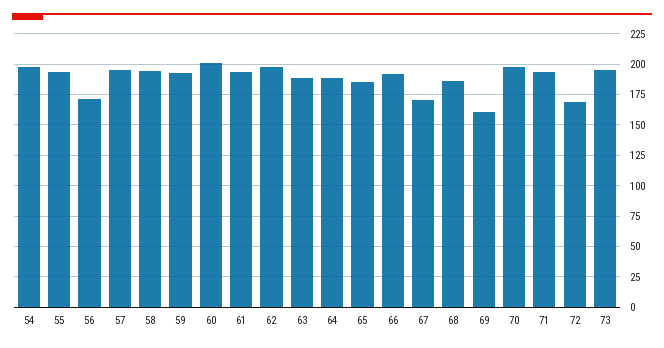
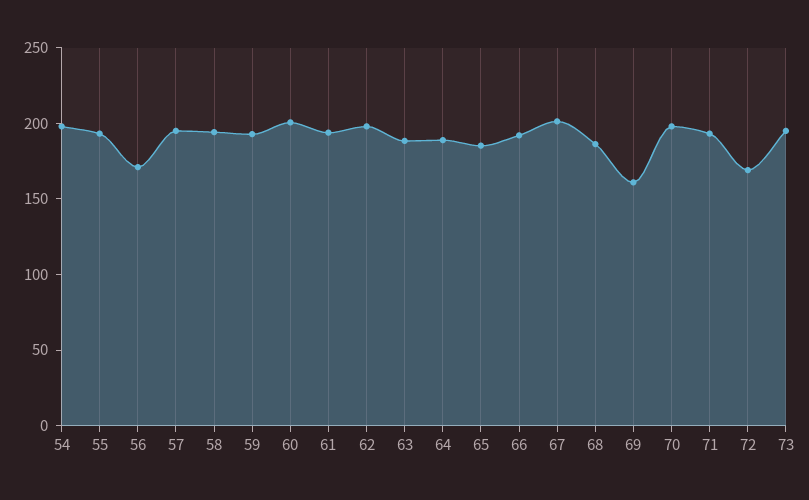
67: 170 -> 200

